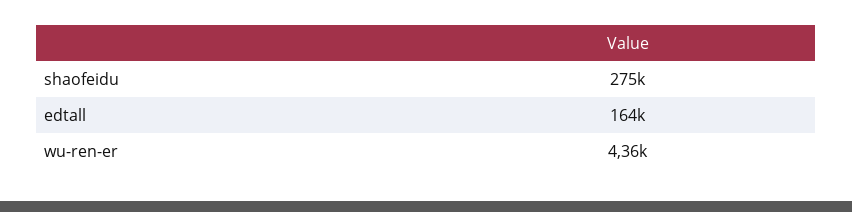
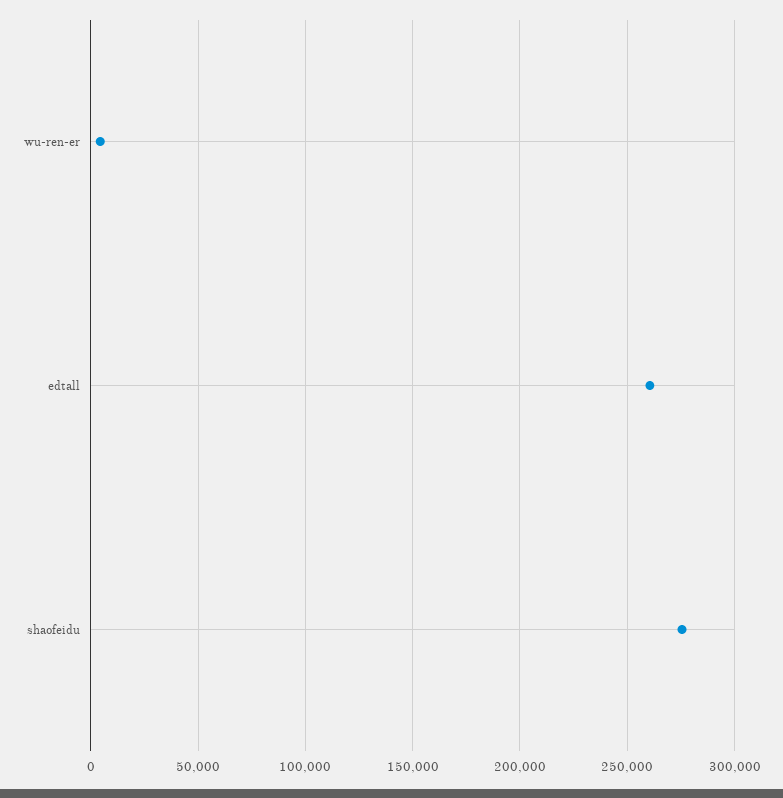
edtall: 164000 -> 260000

